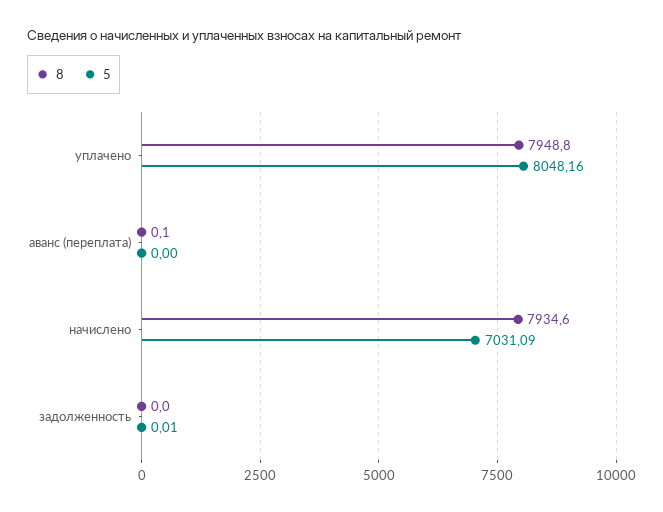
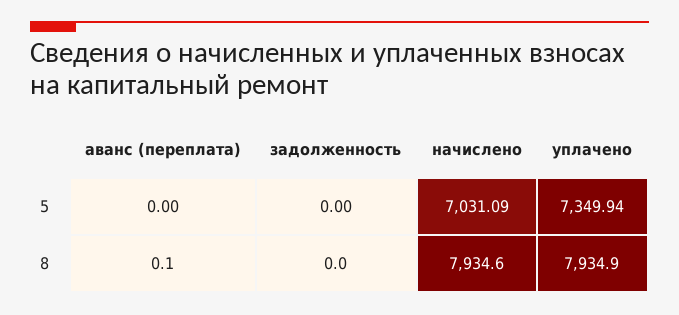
8, уплачено: 7948.8 -> 7934.9
5, уплачено: 8048.16 -> 7349.94
5, задолженность: 0.01 -> 0

